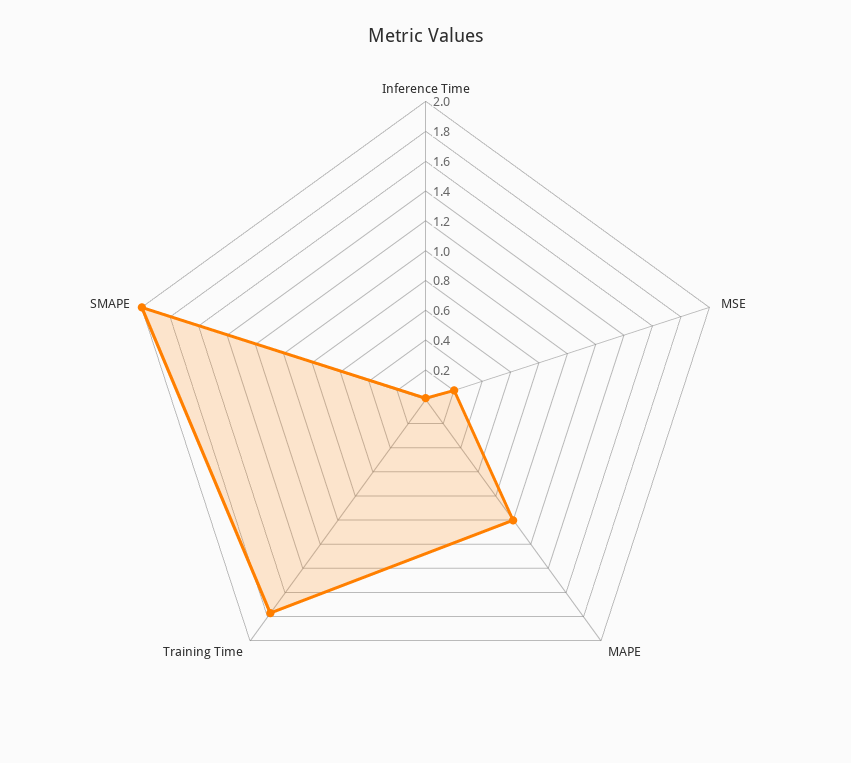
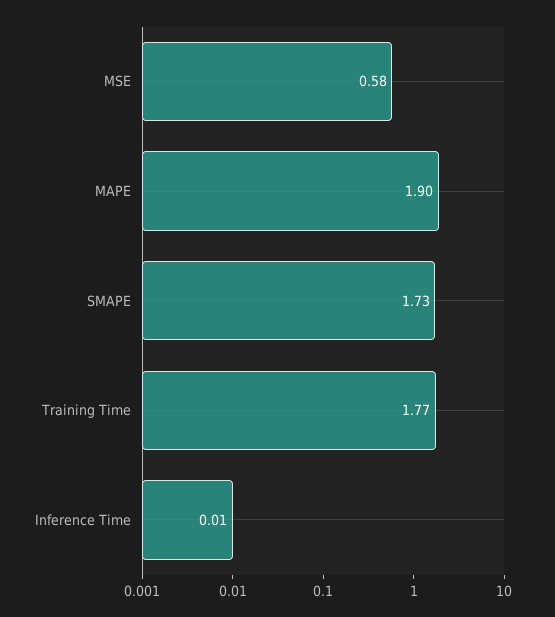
MSE: 0.2 -> 0.58
MAPE: 1 -> 1.9
SMAPE: 2 -> 1.73

